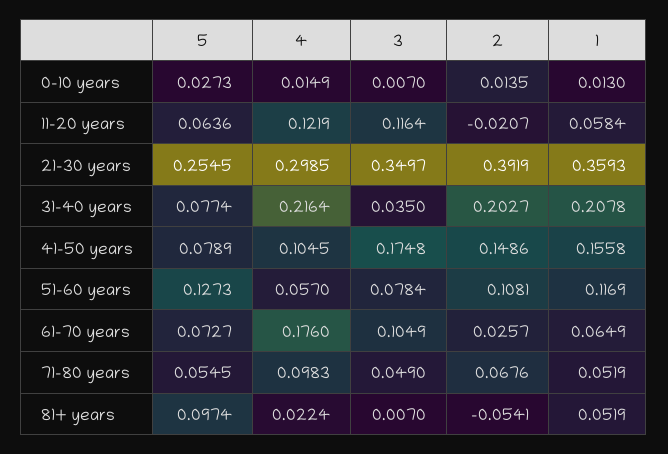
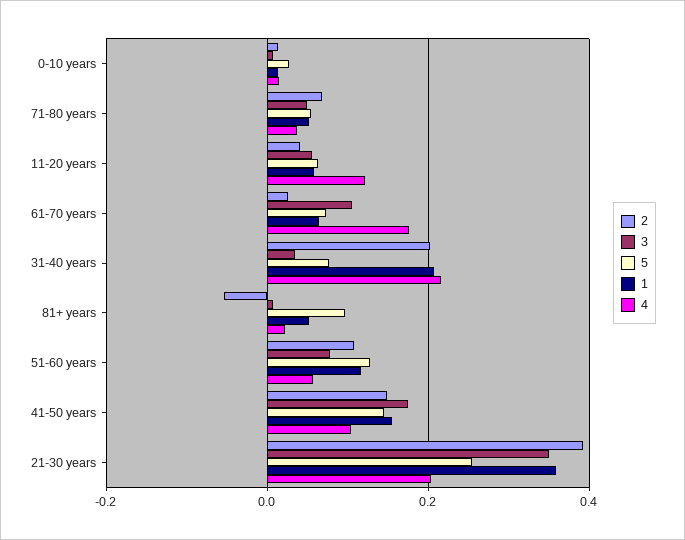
3, 11-20 years: 0.1164 -> 0.06
2, 11-20 years: -0.0207 -> 0.04
4, 21-30 years: 0.2985 -> 0.2
5, 41-50 years: 0.0789 -> 0.14
4, 71-80 years: 0.0983 -> 0.04

